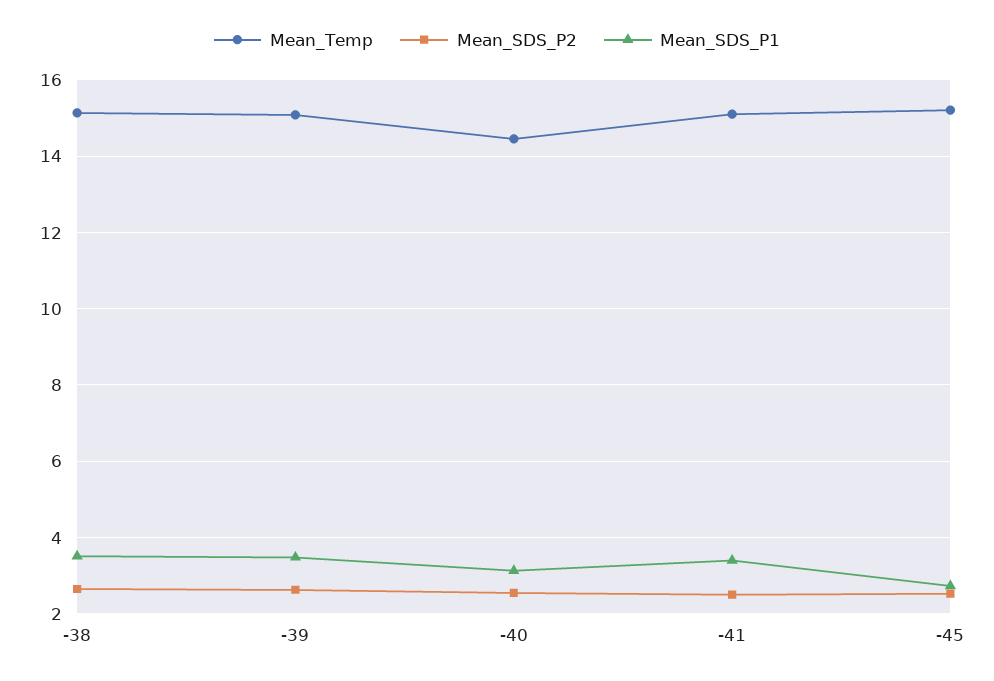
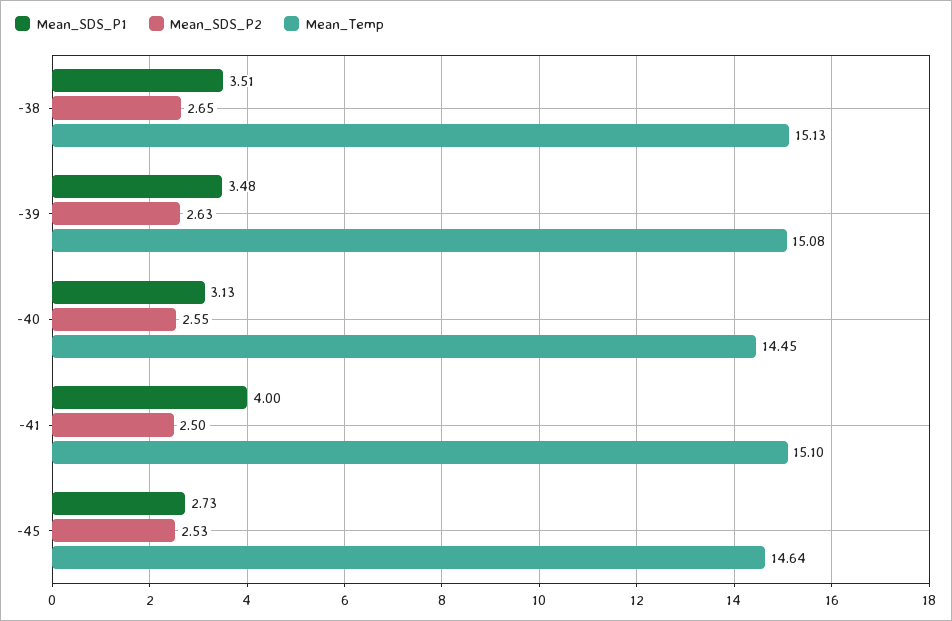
Mean_SDS_P1, -41: 3.4 -> 4
Mean_Temp, -45: 15.2 -> 14.64

